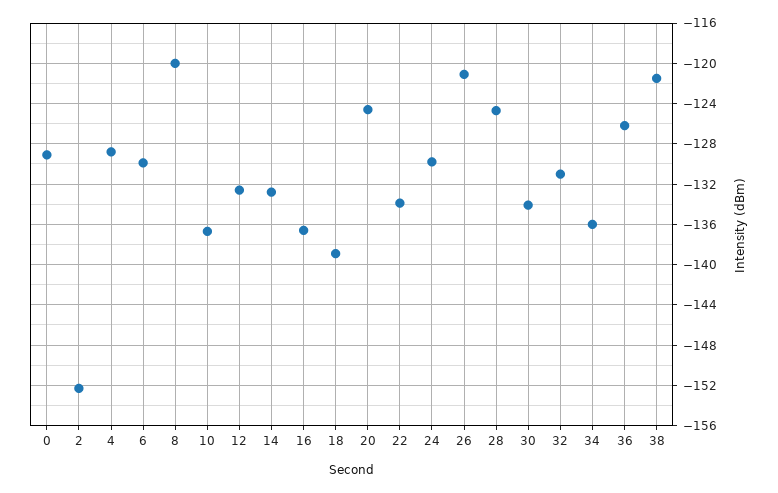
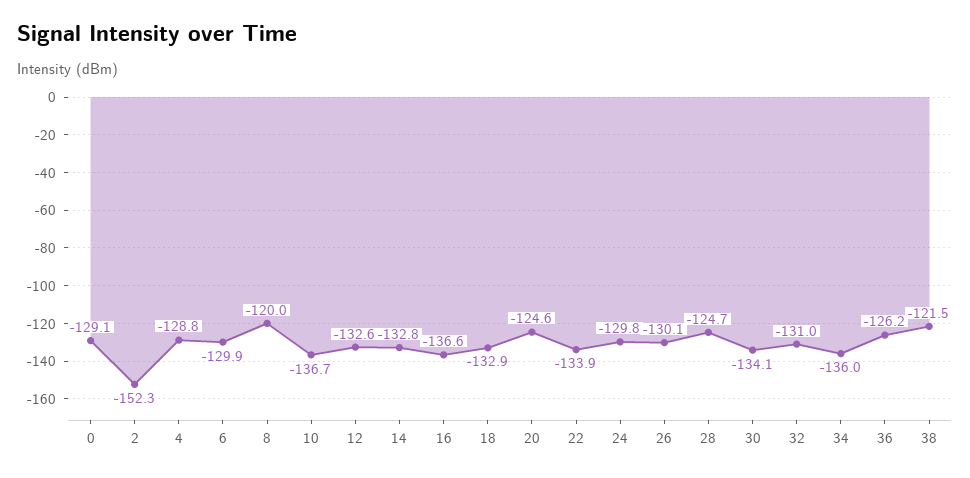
18: -139 -> -132.9
26: -121 -> -130.1

